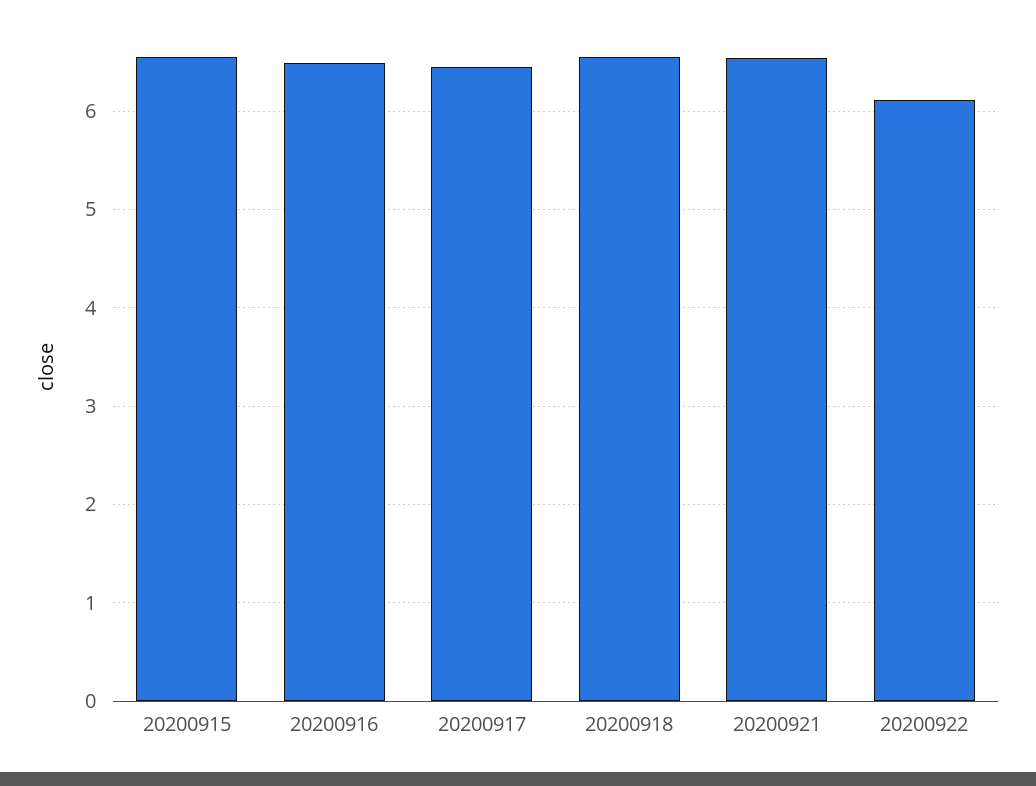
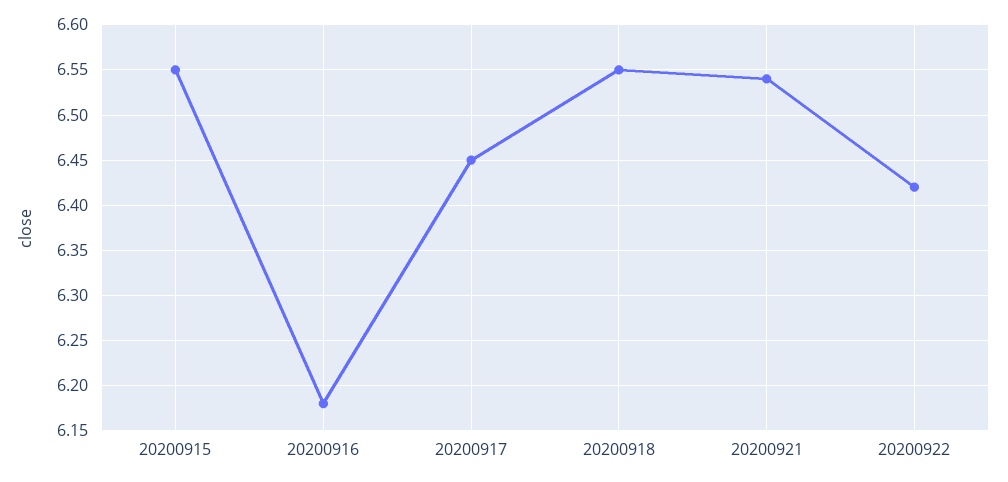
20200916: 6.5 -> 6.18
20200922: 6.1 -> 6.42

